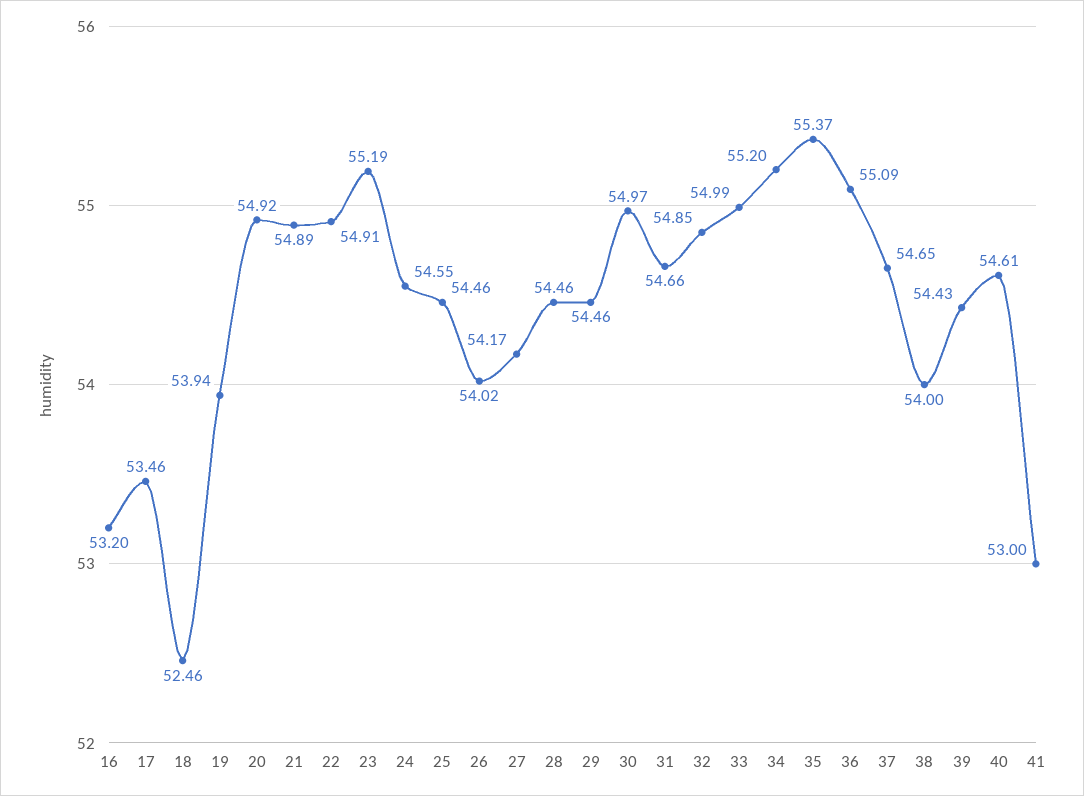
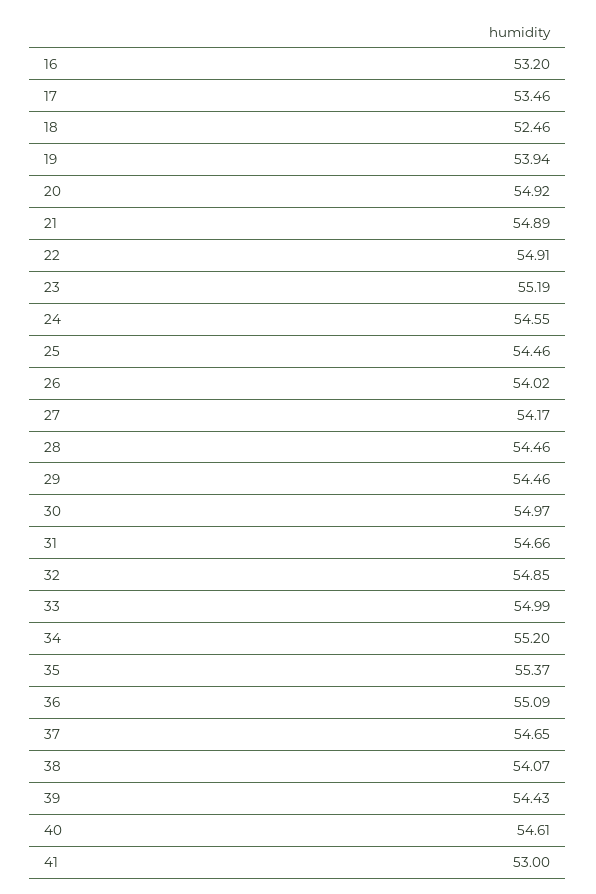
38: 54 -> 54.07

